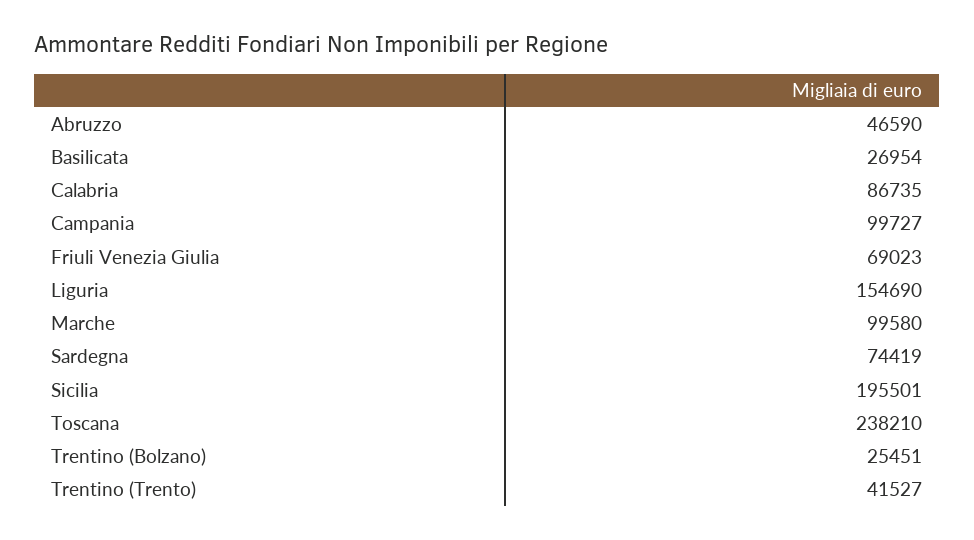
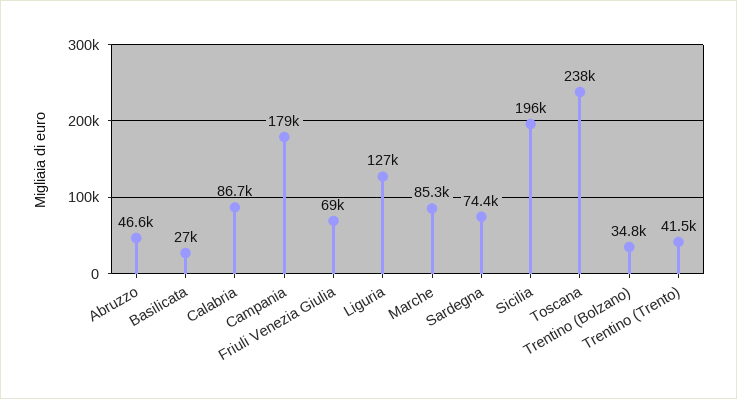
Campania: 99727 -> 179000
Liguria: 154690 -> 127000
Marche: 99580 -> 85300
Trentino (Bolzano): 25451 -> 34800

